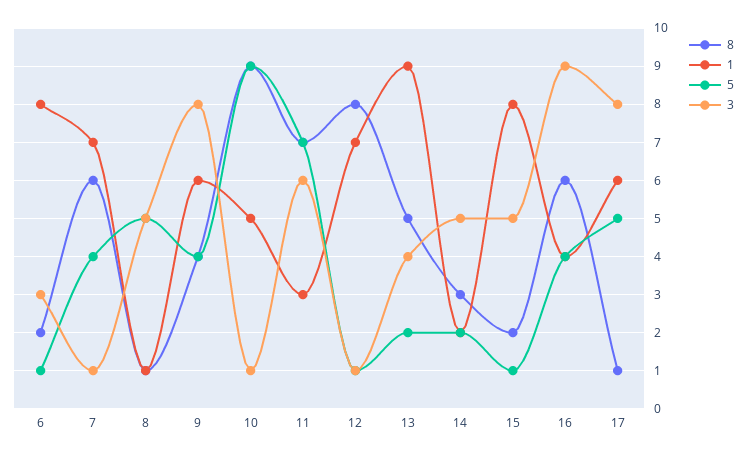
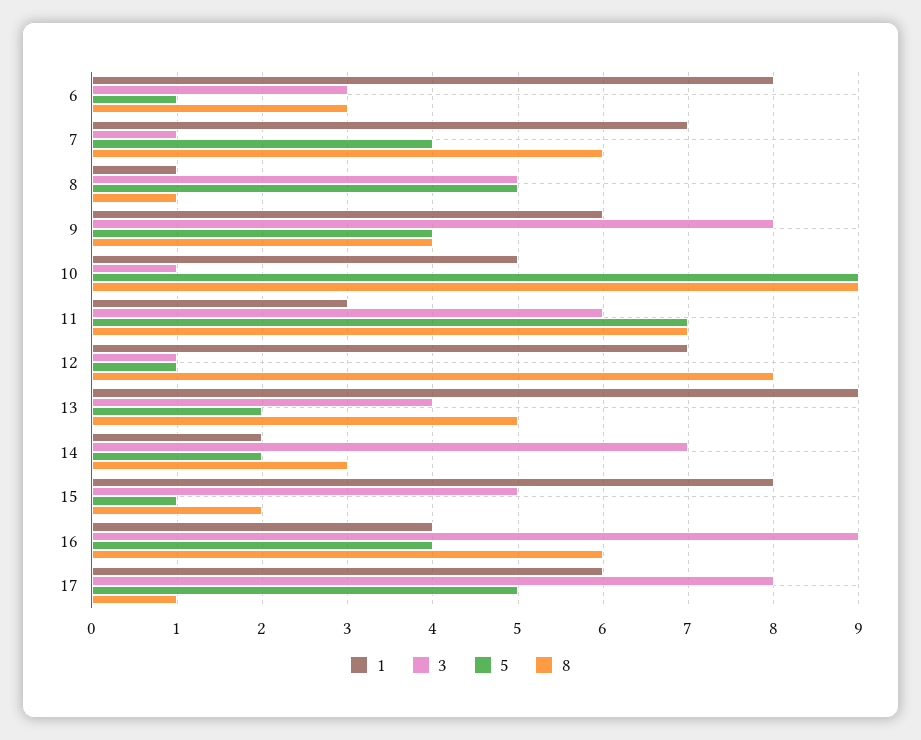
8, 6: 2 -> 3
3, 14: 5 -> 7

